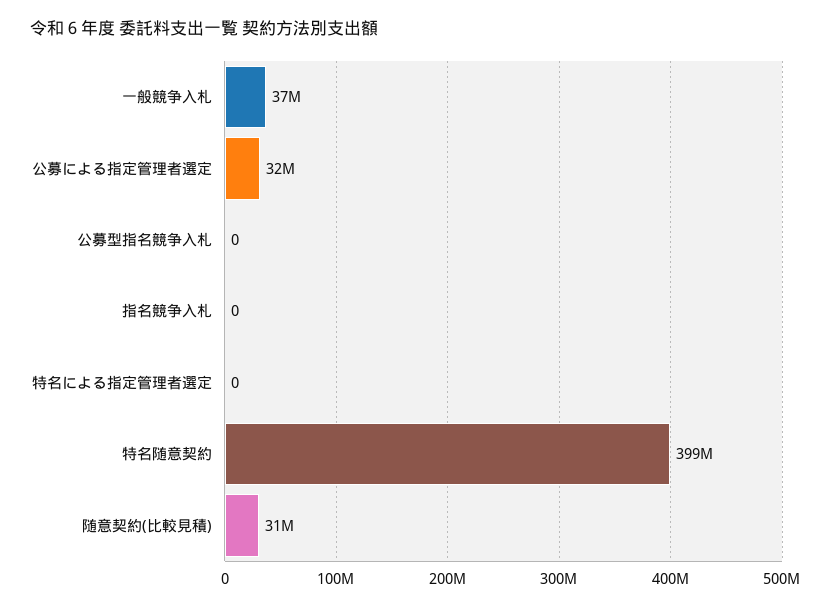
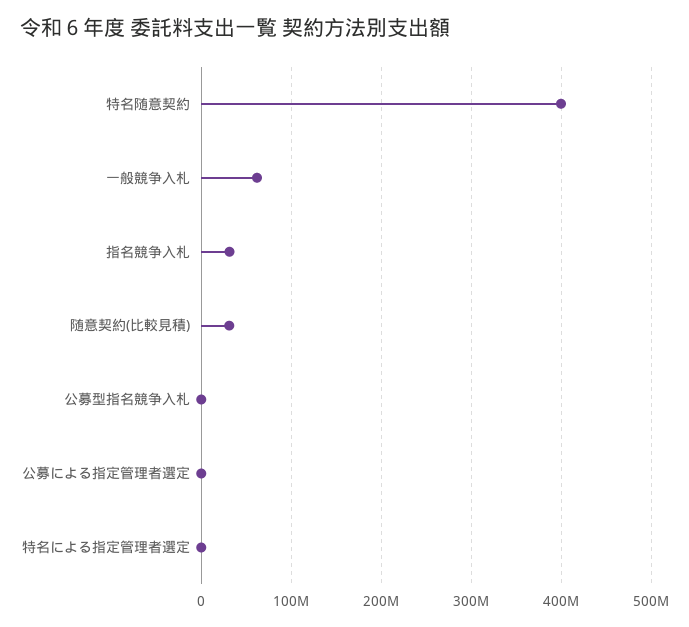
一般競争入札: 37000000 -> 60000000
公募による指定管理者選定: 32000000 -> 0
指名競争入札: 0 -> 30000000

